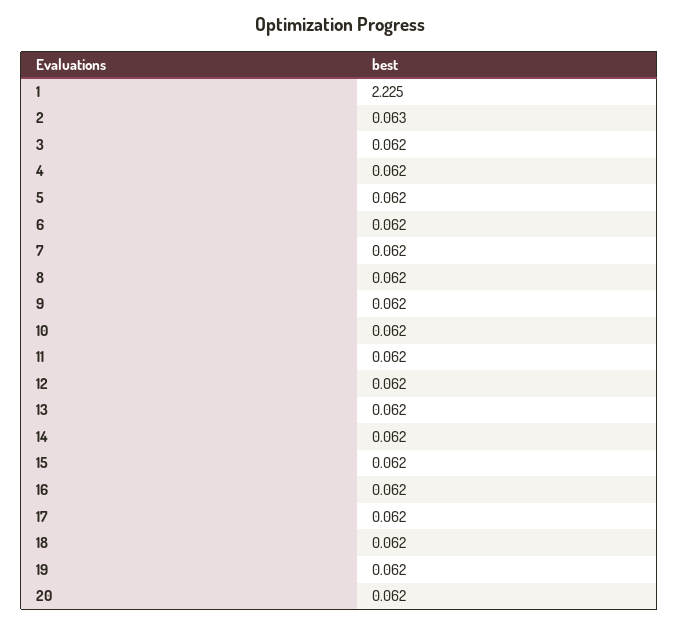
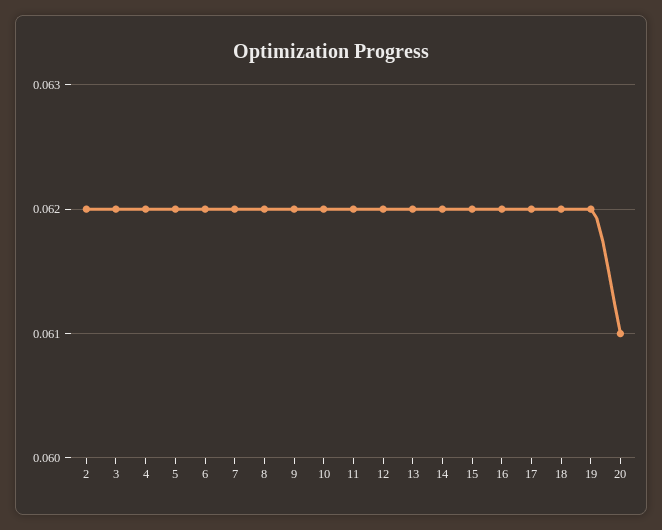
1: 2.225 -> none
2: 0.063 -> 0.062
20: 0.062 -> 0.061

